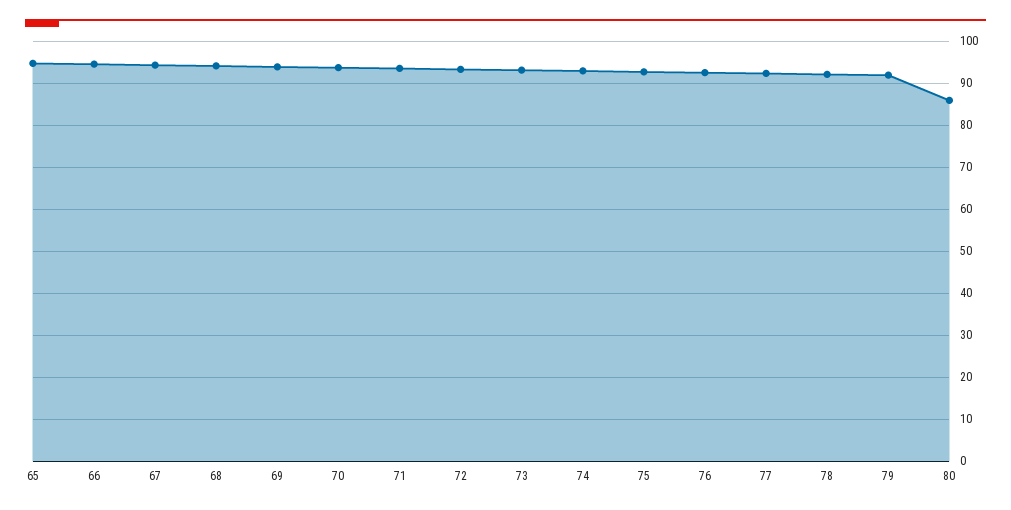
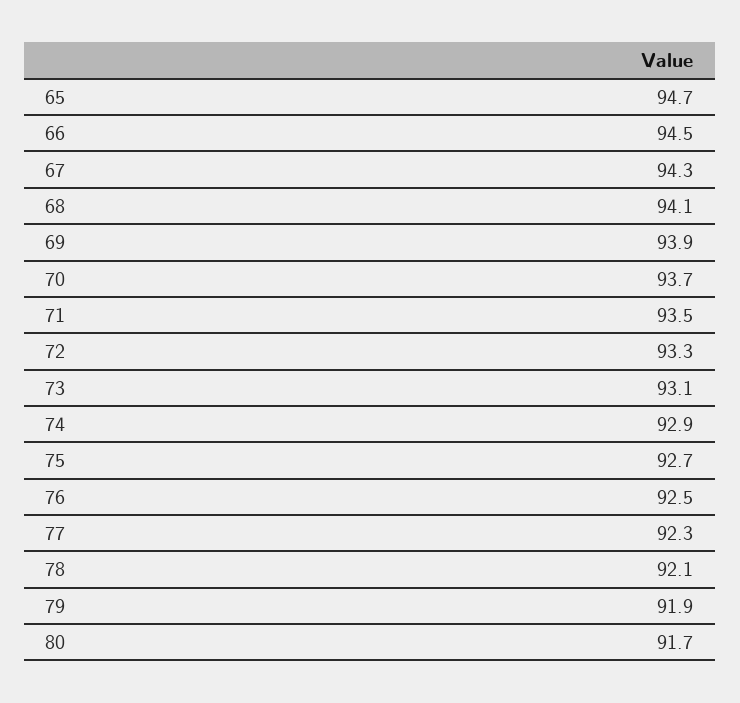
80: 86 -> 91.7

